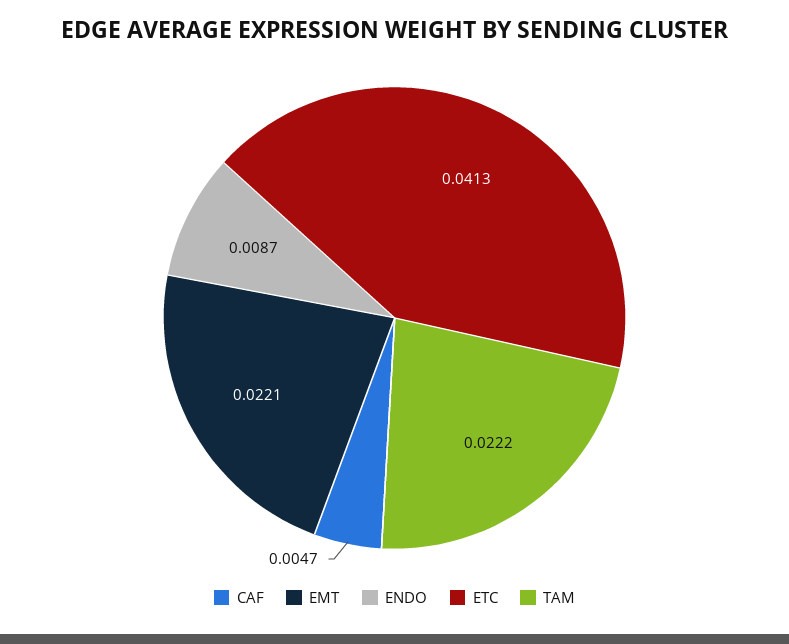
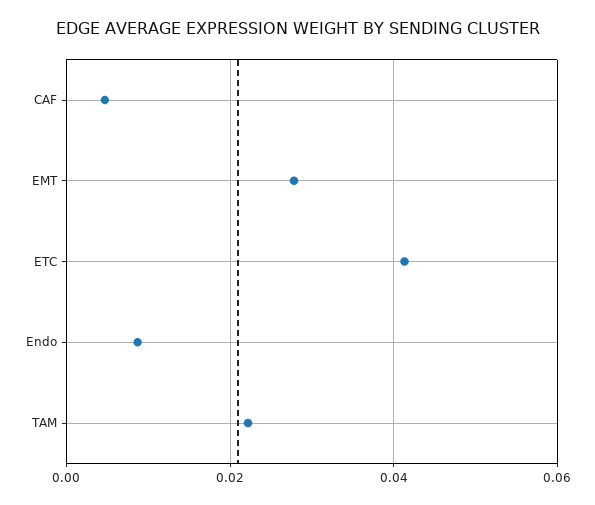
EMT: 0.0221 -> 0.028

